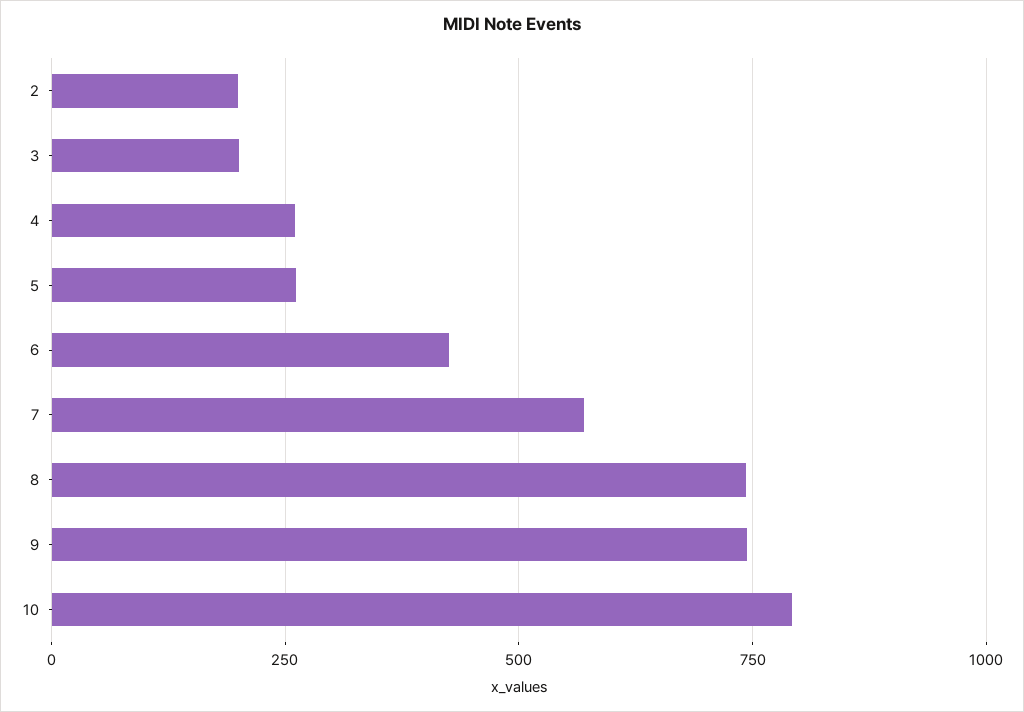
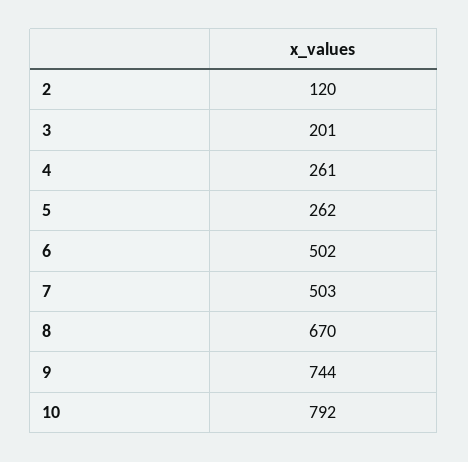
2: 200 -> 120
6: 425 -> 502
7: 575 -> 503
8: 750 -> 670

